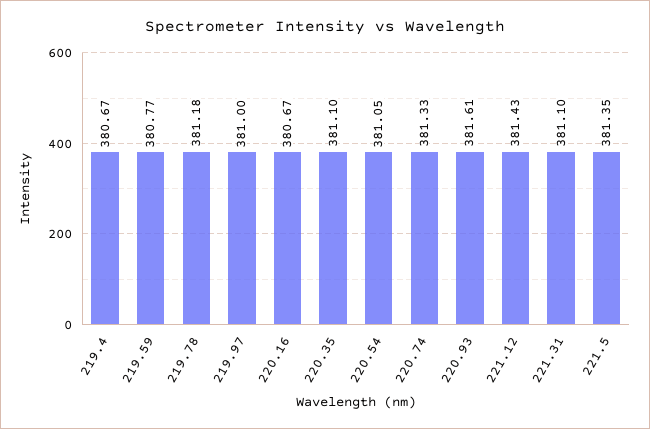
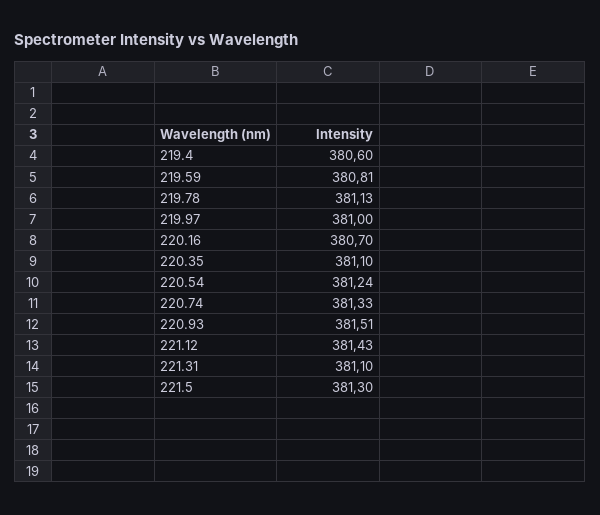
219.4: 380.67 -> 380.6
219.59: 380.77 -> 380.81
219.78: 381.18 -> 381.13
220.16: 380.67 -> 380.7
220.54: 381.05 -> 381.24
220.93: 381.61 -> 381.51
221.5: 381.35 -> 381.3

